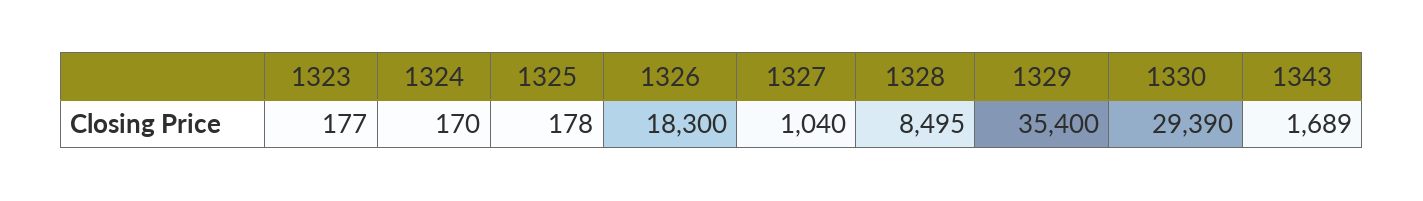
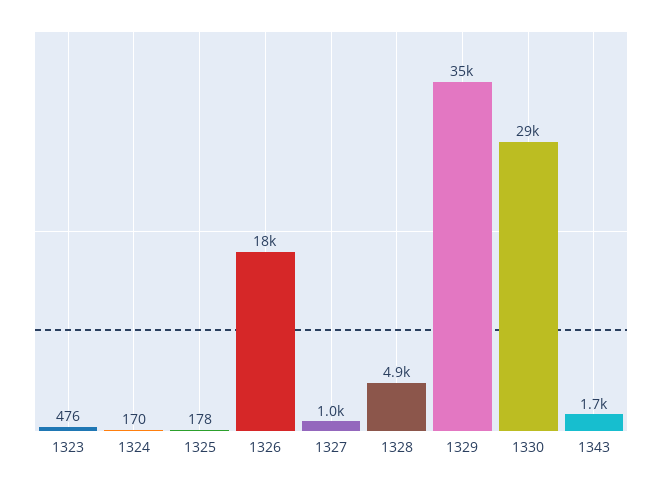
1323: 177 -> 476
1328: 8495 -> 4900

